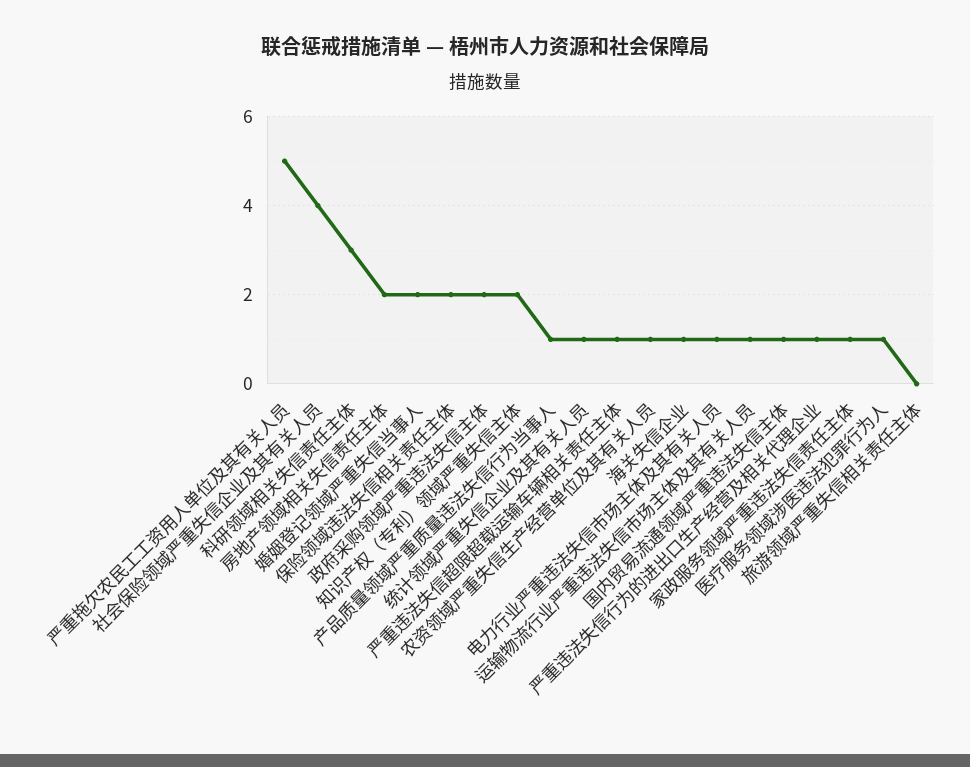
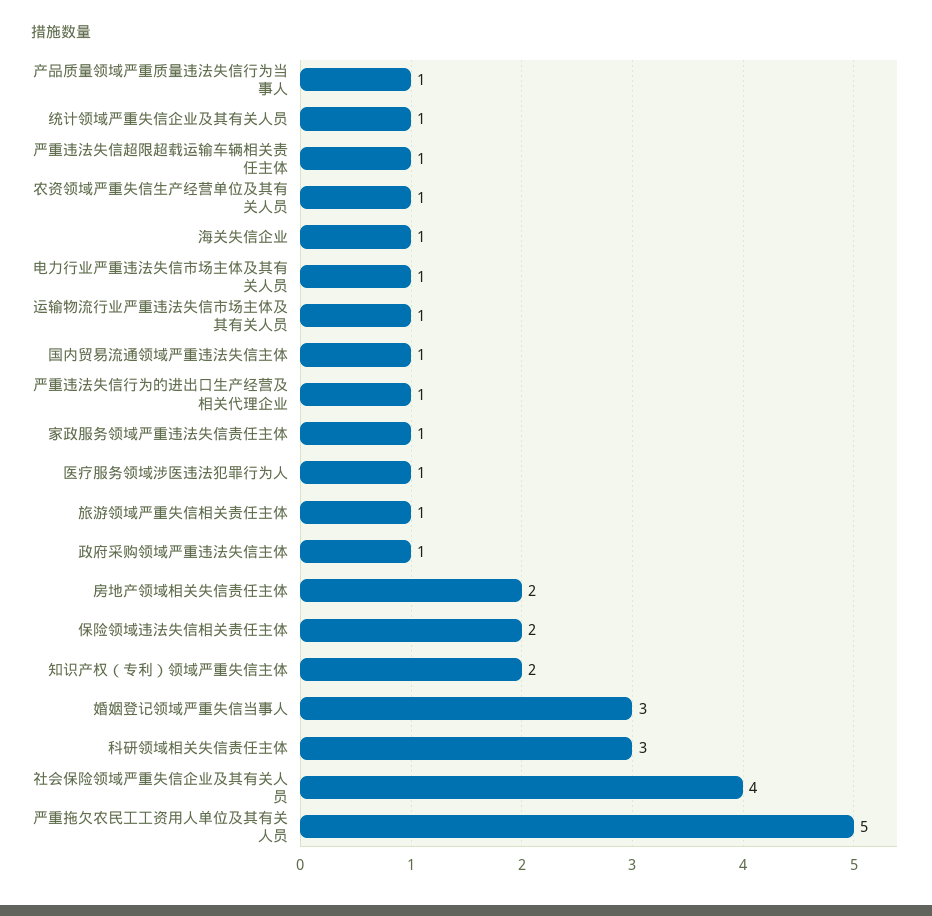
婚姻登记领域严重失信当事人: 2 -> 3
政府采购领域严重违法失信主体: 2 -> 1
旅游领域严重失信相关责任主体: 0 -> 1

